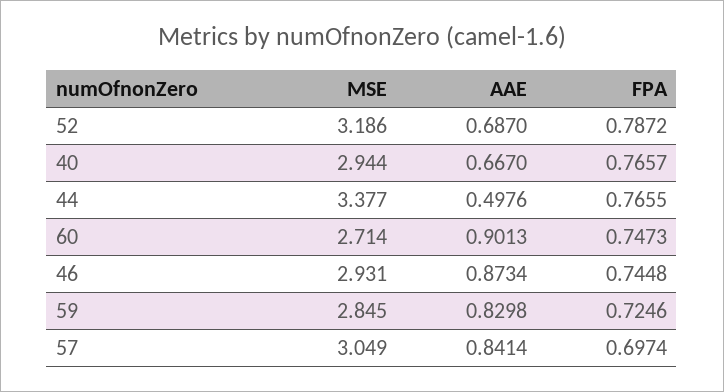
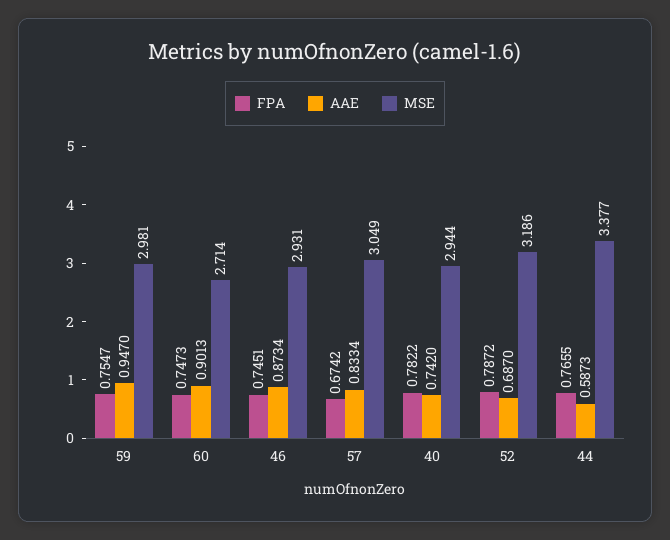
AAE, 40: 0.667 -> 0.742
FPA, 40: 0.7657 -> 0.7822
AAE, 44: 0.4976 -> 0.5873
FPA, 46: 0.7448 -> 0.7451
MSE, 59: 2.845 -> 2.981
AAE, 59: 0.8298 -> 0.947
FPA, 59: 0.7246 -> 0.7547
AAE, 57: 0.8414 -> 0.8334
FPA, 57: 0.6974 -> 0.6742

